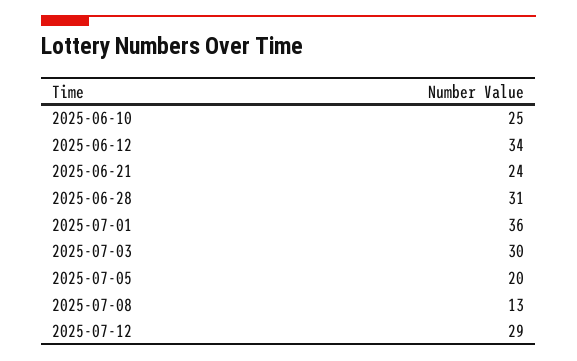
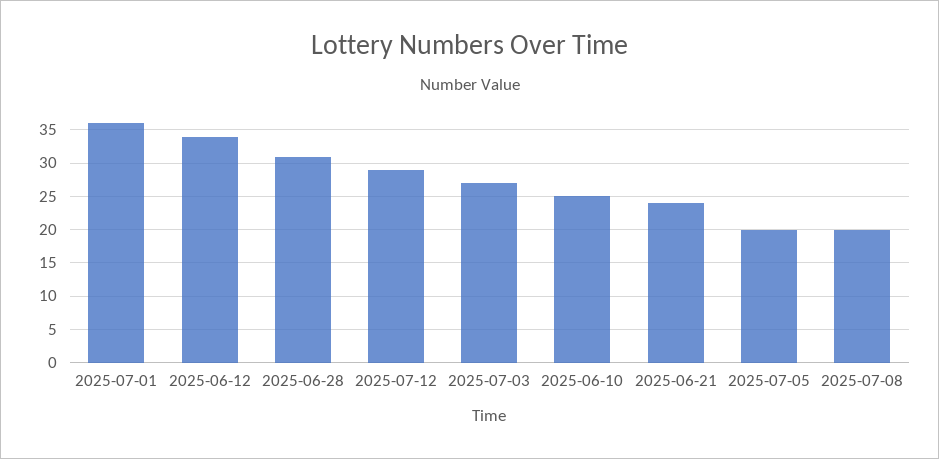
2025-07-03: 30 -> 27
2025-07-08: 13 -> 20

